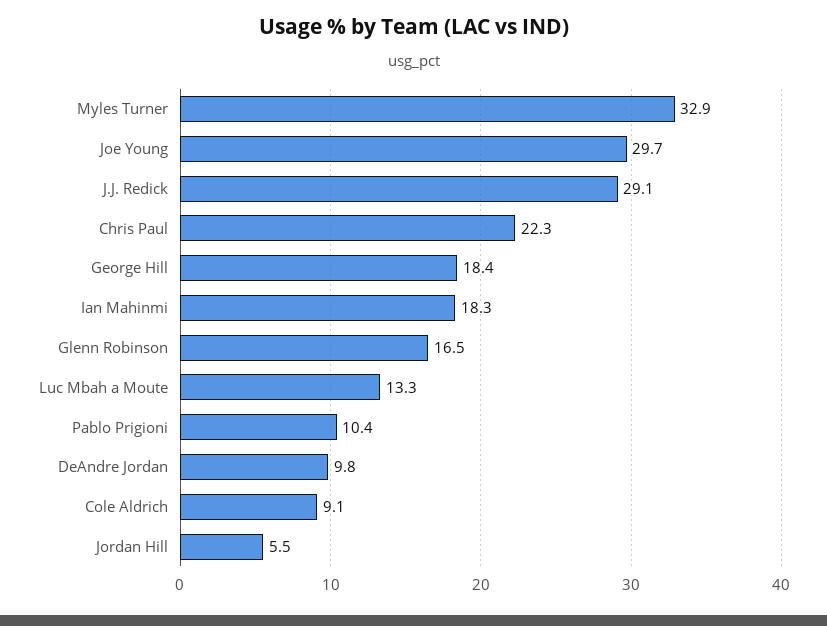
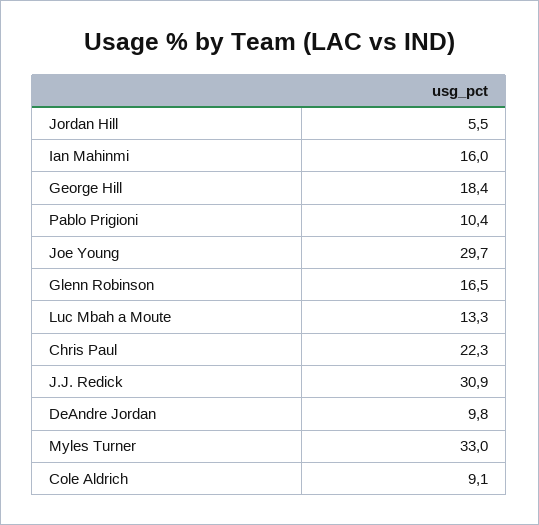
Myles Turner: 32.9 -> 33
J.J. Redick: 29.1 -> 30.9
Ian Mahinmi: 18.3 -> 16

